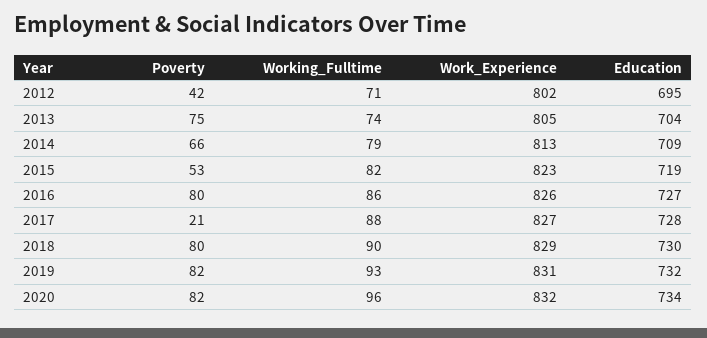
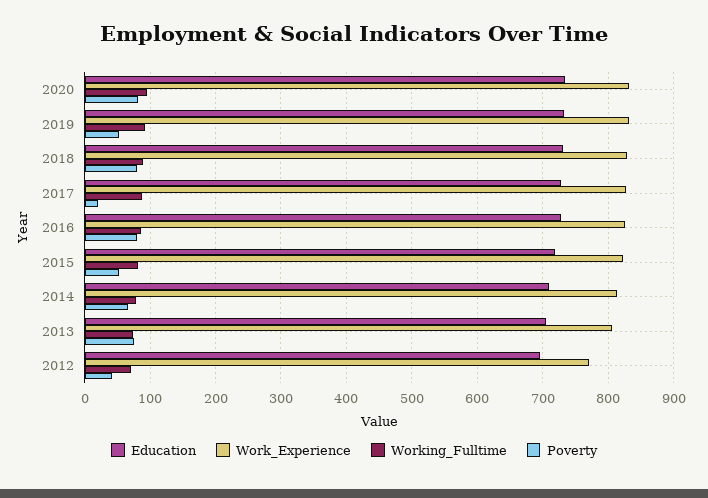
Work_Experience, 2012: 802 -> 770
Poverty, 2019: 82 -> 50

